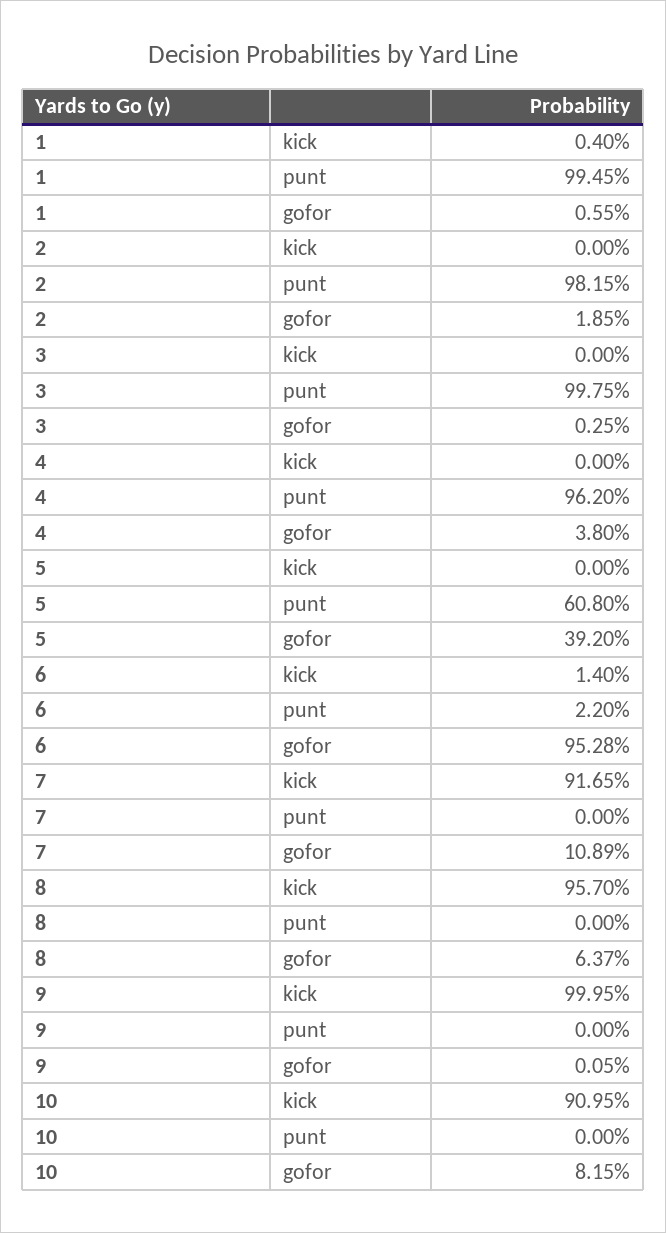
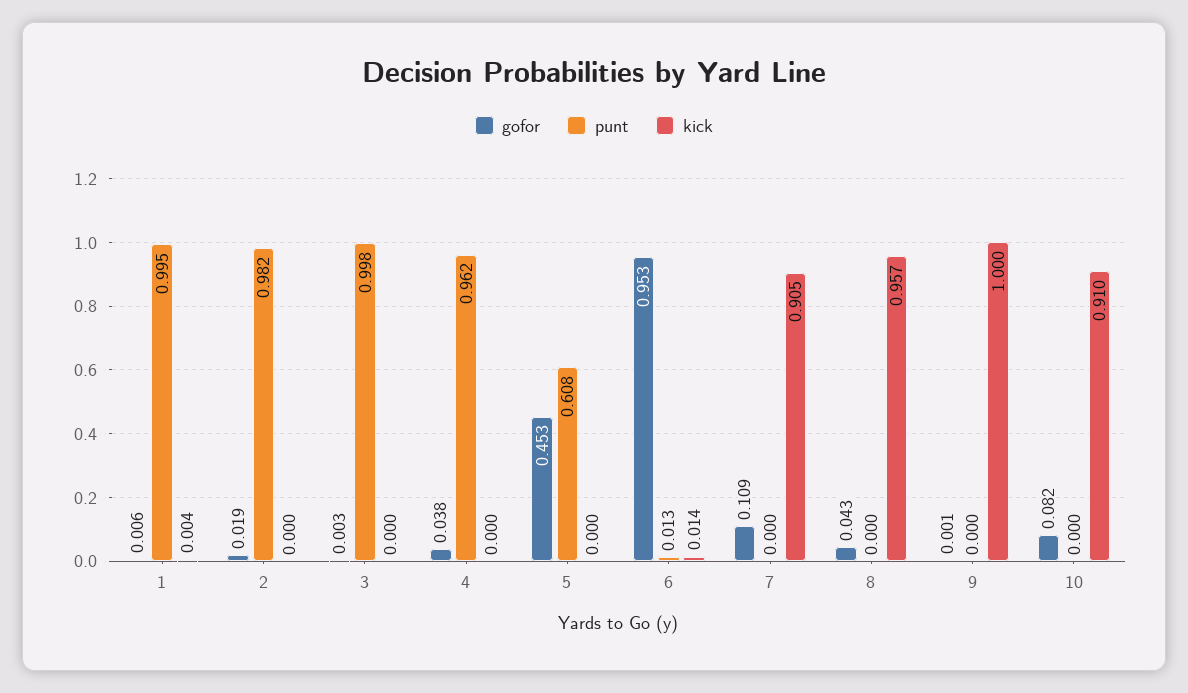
gofor, 5: 0.392 -> 0.453
punt, 6: 0.022 -> 0.013
kick, 7: 0.9165 -> 0.905
gofor, 8: 0.0637 -> 0.043

